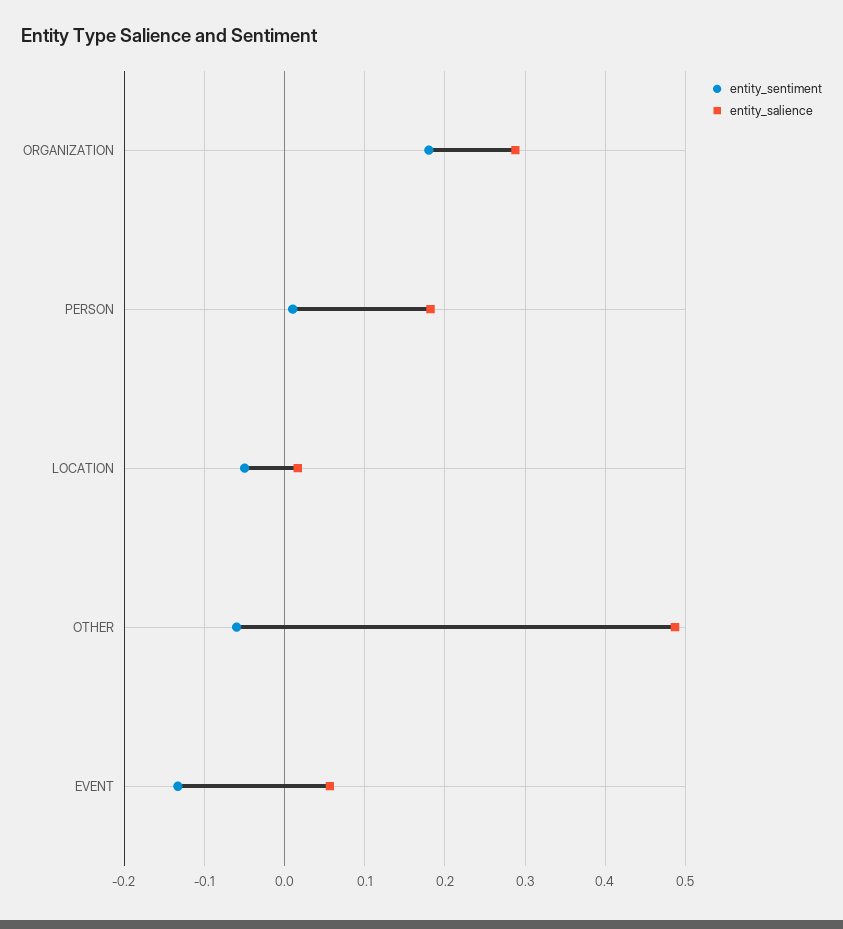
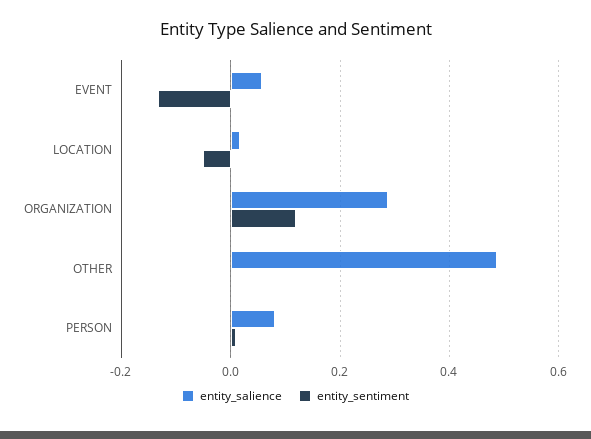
entity_sentiment, ORGANIZATION: 0.18 -> 0.12
entity_salience, PERSON: 0.18 -> 0.08
entity_sentiment, OTHER: -0.06 -> 0

